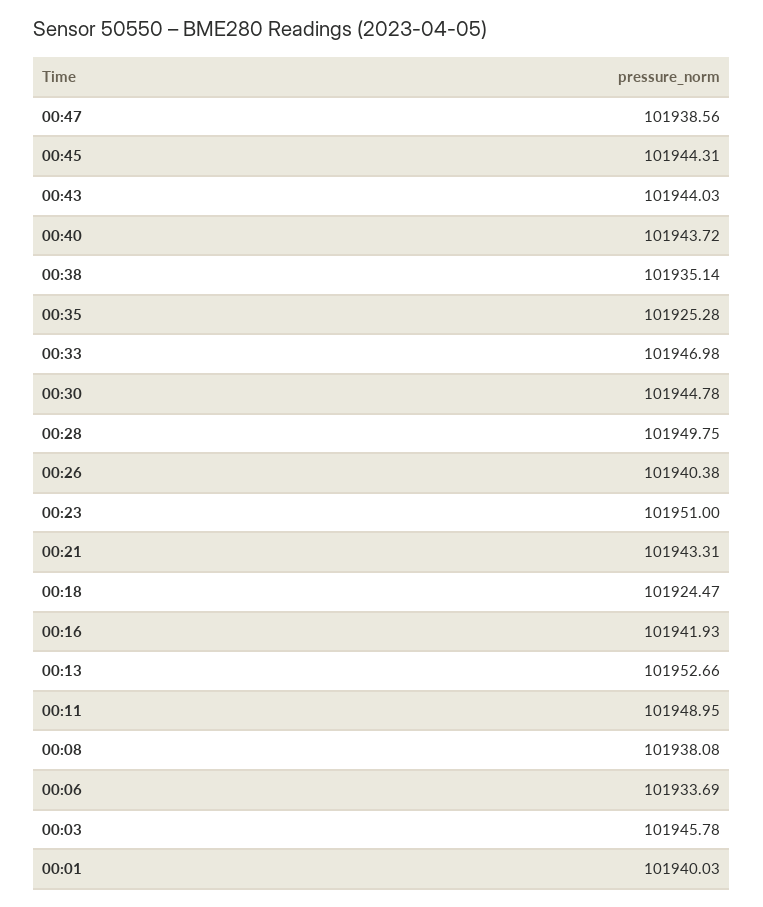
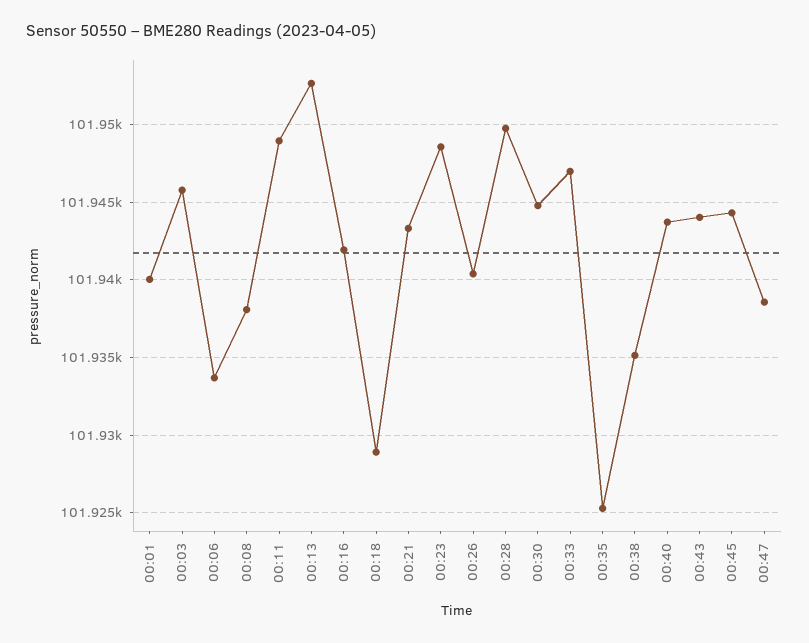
00:23: 101951 -> 101948.5
00:18: 101924.47 -> 101929

